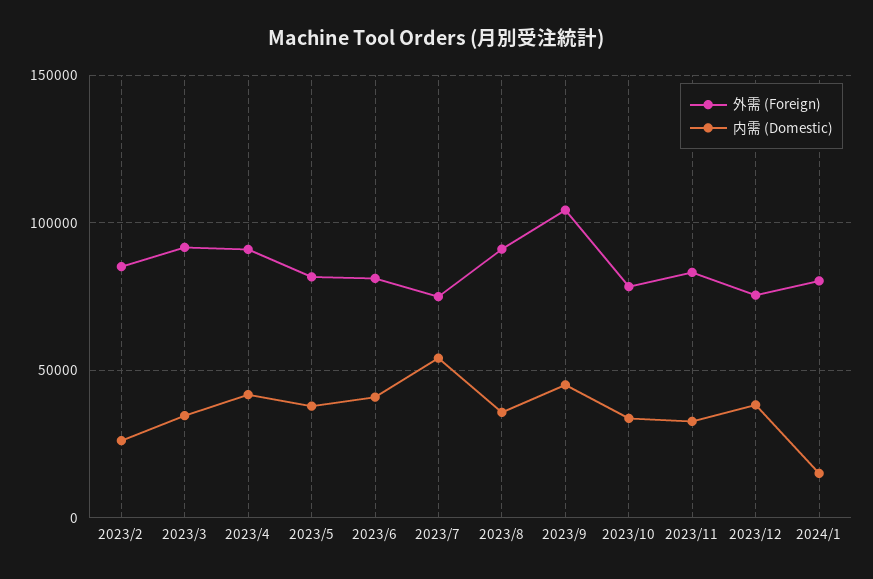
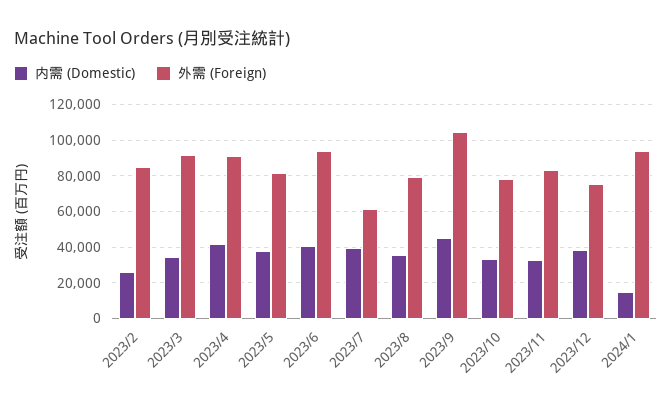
外需 (Foreign), 2023/6: 80000 -> 95000
外需 (Foreign), 2023/7: 75000 -> 60000
内需 (Domestic), 2023/7: 55000 -> 40000
外需 (Foreign), 2023/8: 90000 -> 80000
外需 (Foreign), 2024/1: 80000 -> 95000

